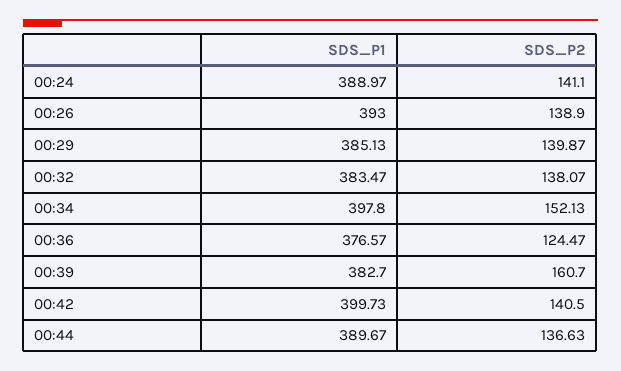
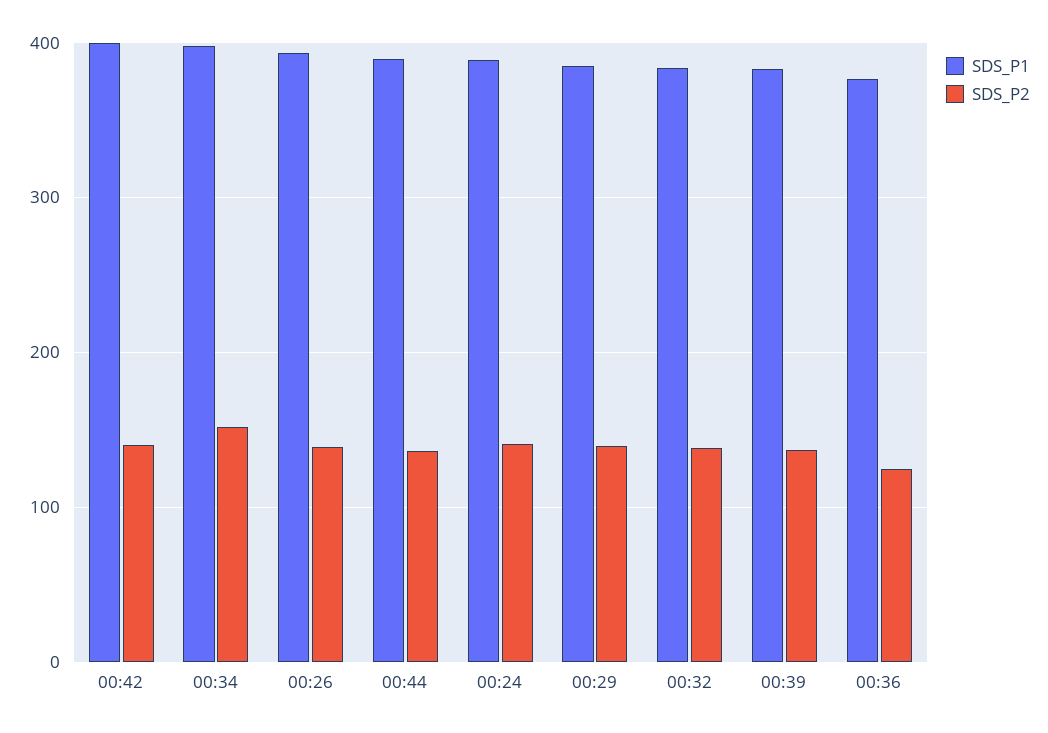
SDS_P2, 00:39: 160.7 -> 140

